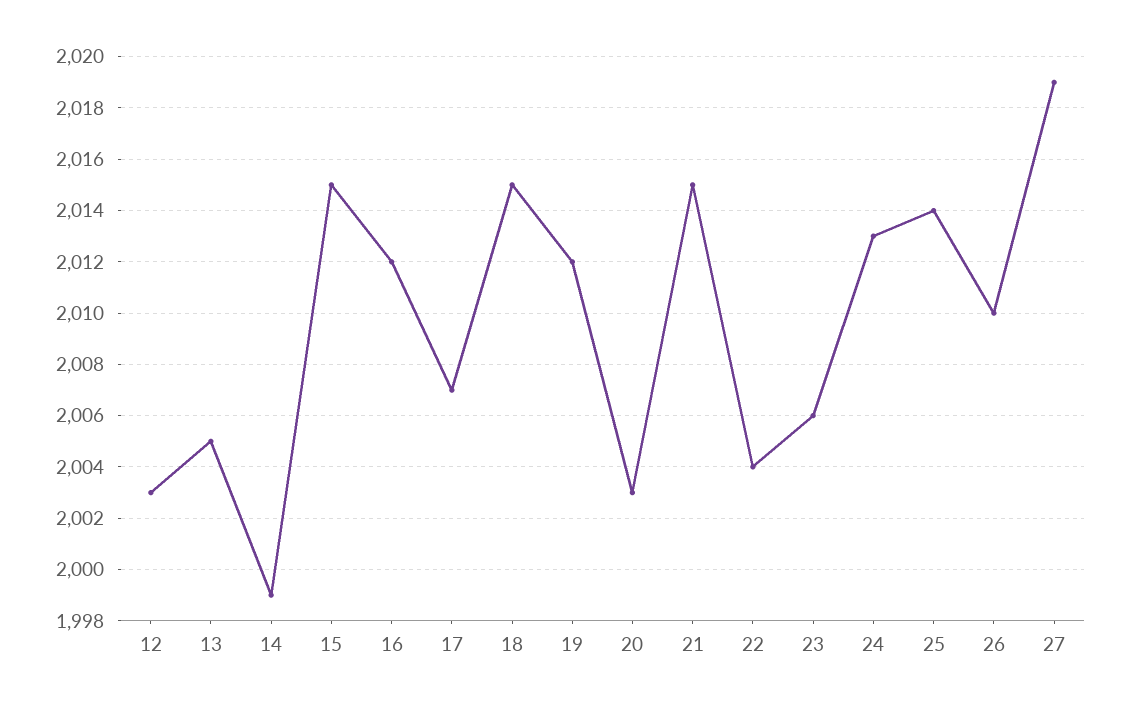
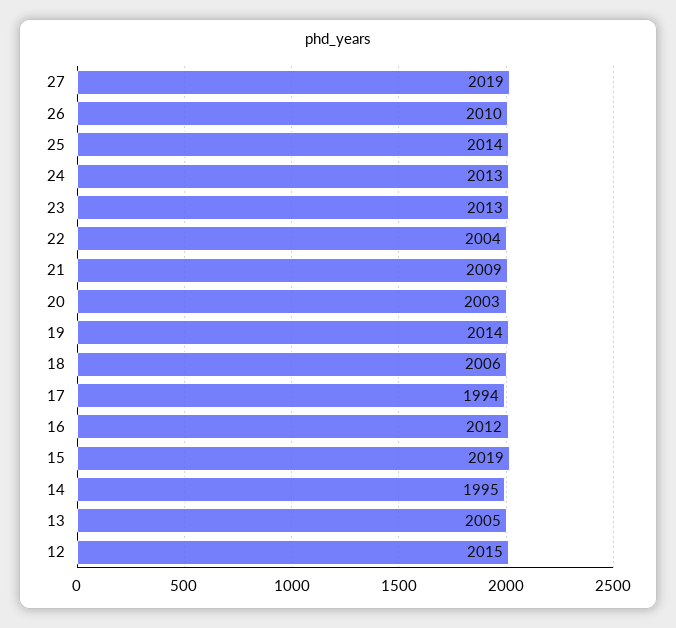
12: 2003 -> 2015
14: 1999 -> 1995
15: 2015 -> 2019
17: 2007 -> 1994
18: 2015 -> 2006
19: 2012 -> 2014
21: 2015 -> 2009
23: 2006 -> 2013

